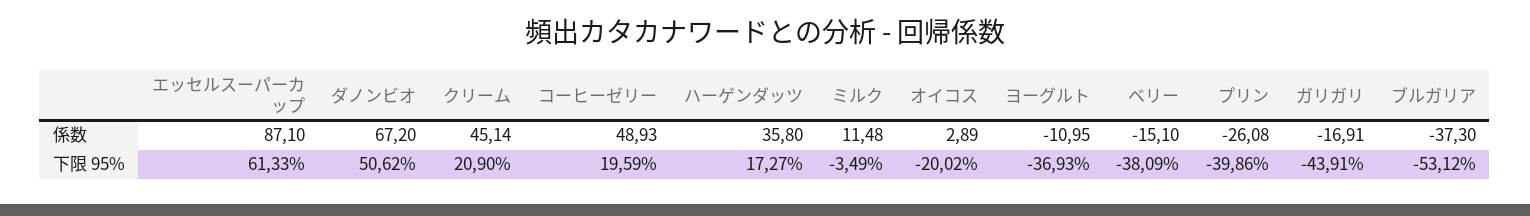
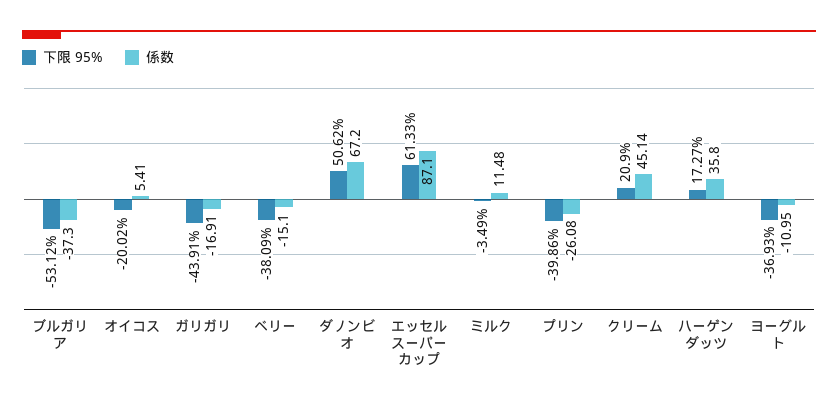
係数, コーヒーゼリー: 48.93 -> none
係数, オイコス: 2.89 -> 5.41
下限 95%, コーヒーゼリー: 19.59 -> none

